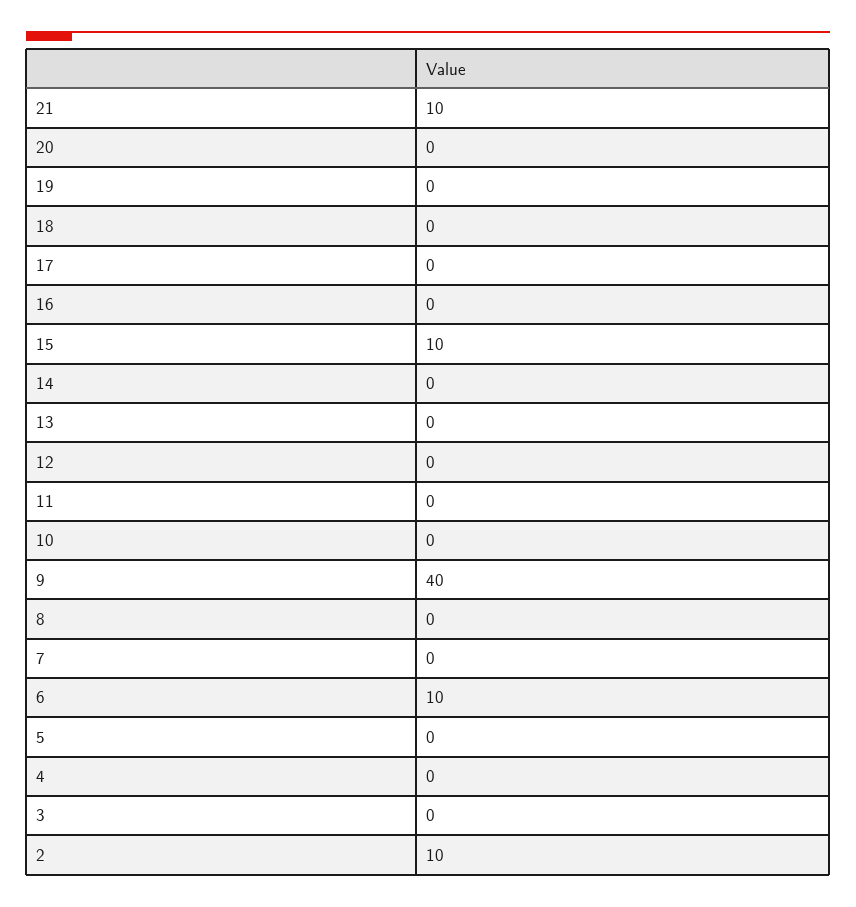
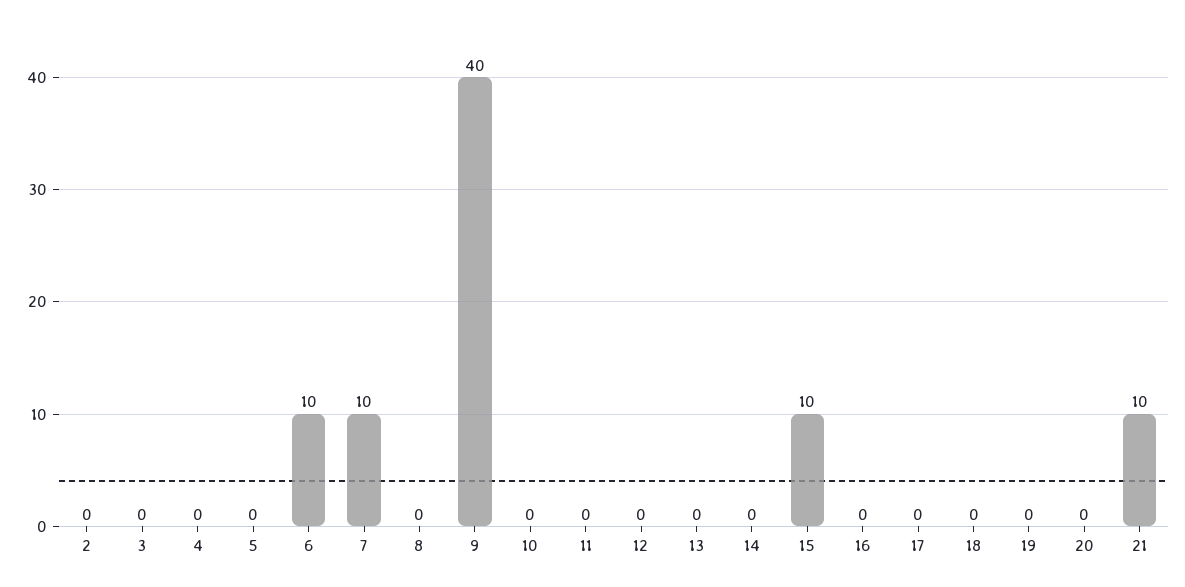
7: 0 -> 10
2: 10 -> 0

